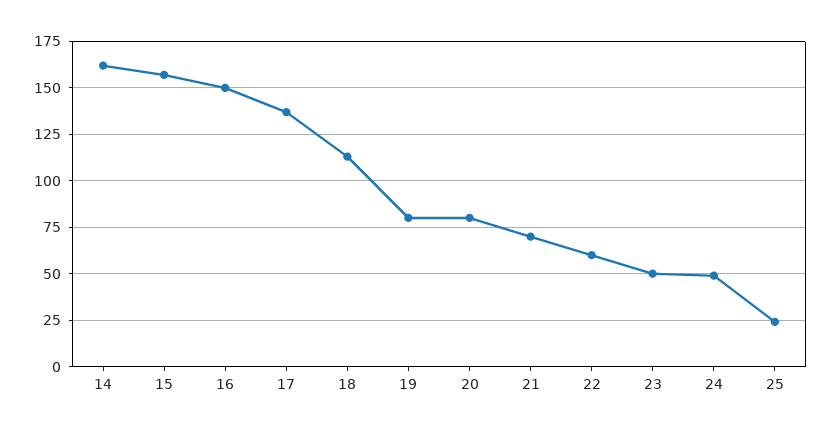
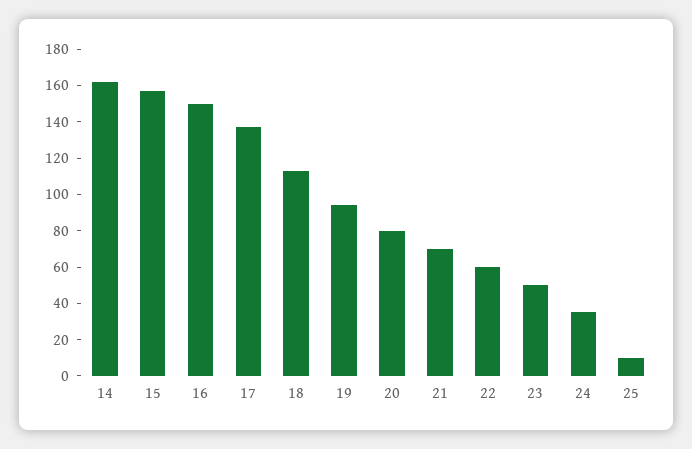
19: 80 -> 95
24: 50 -> 35
25: 25 -> 10

